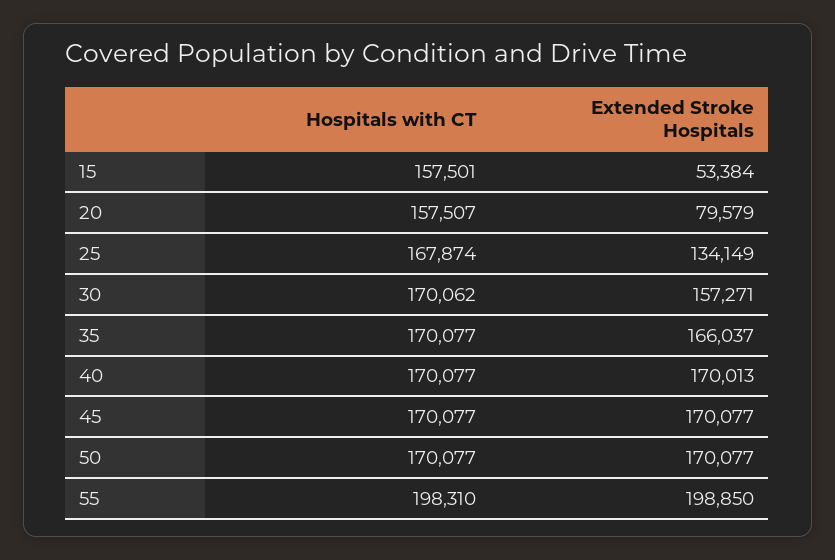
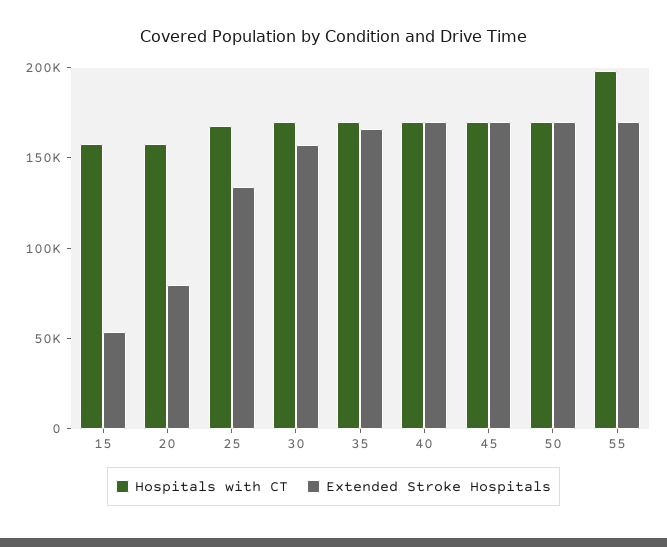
Extended Stroke Hospitals, 55: 198850 -> 170000

